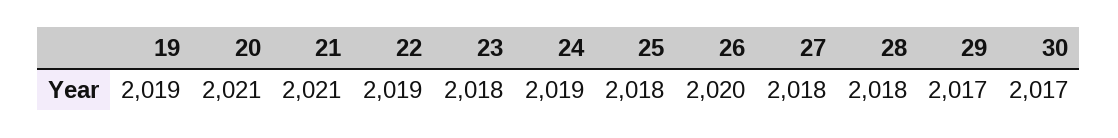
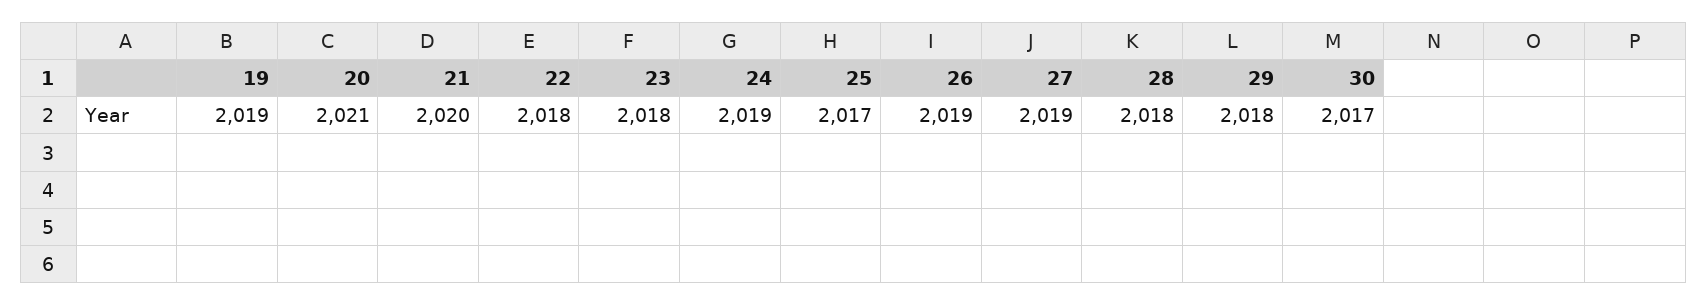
21: 2021 -> 2020
22: 2019 -> 2018
25: 2018 -> 2017
26: 2020 -> 2019
27: 2018 -> 2019
29: 2017 -> 2018

